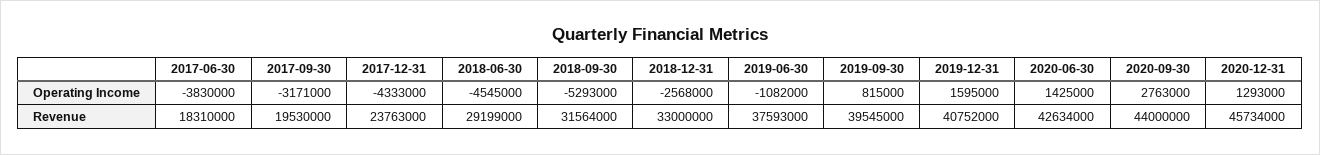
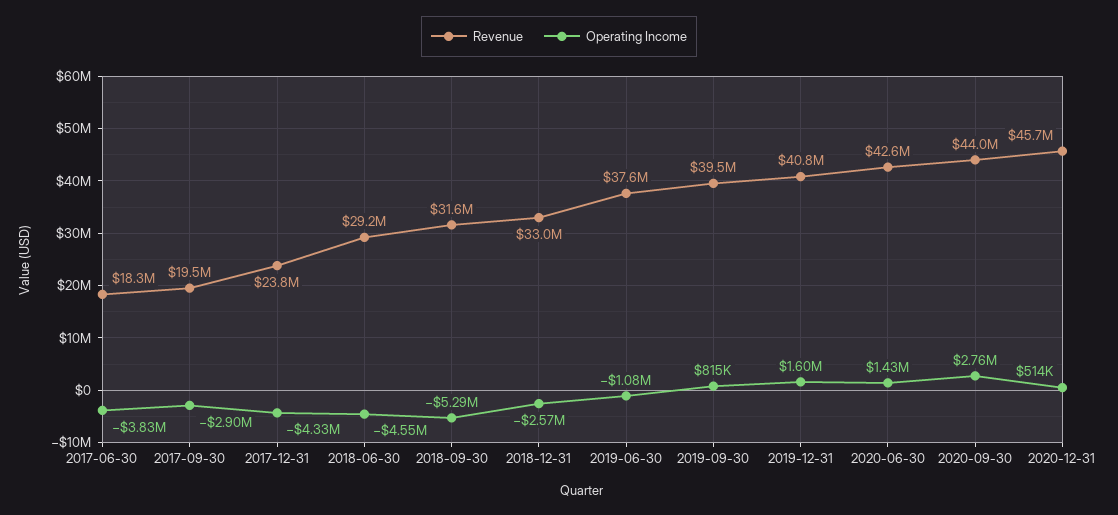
Operating Income, 2017-09-30: -3171000 -> -2900000
Operating Income, 2020-12-31: 1293000 -> 514000

